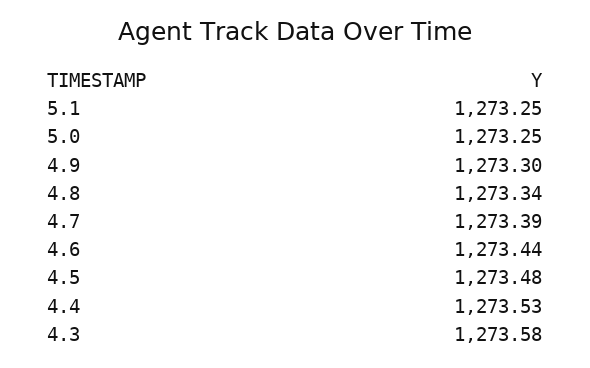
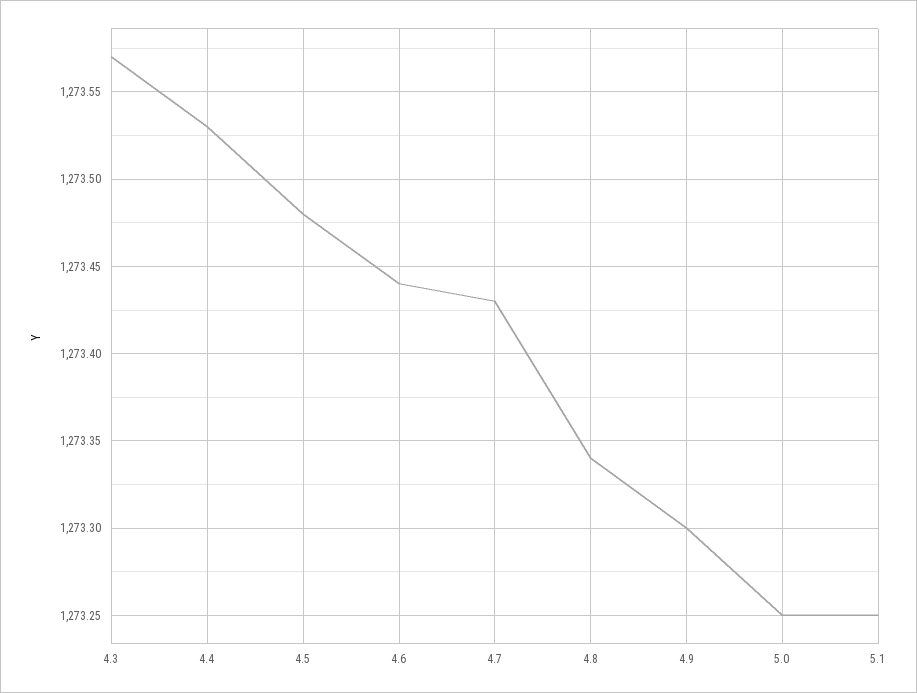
4.7: 1273.39 -> 1273.43
4.3: 1273.58 -> 1273.57

